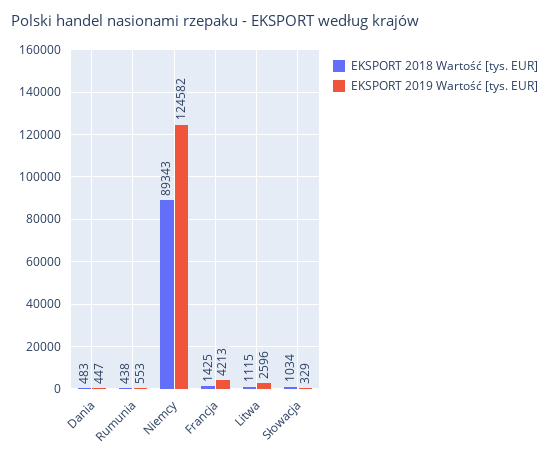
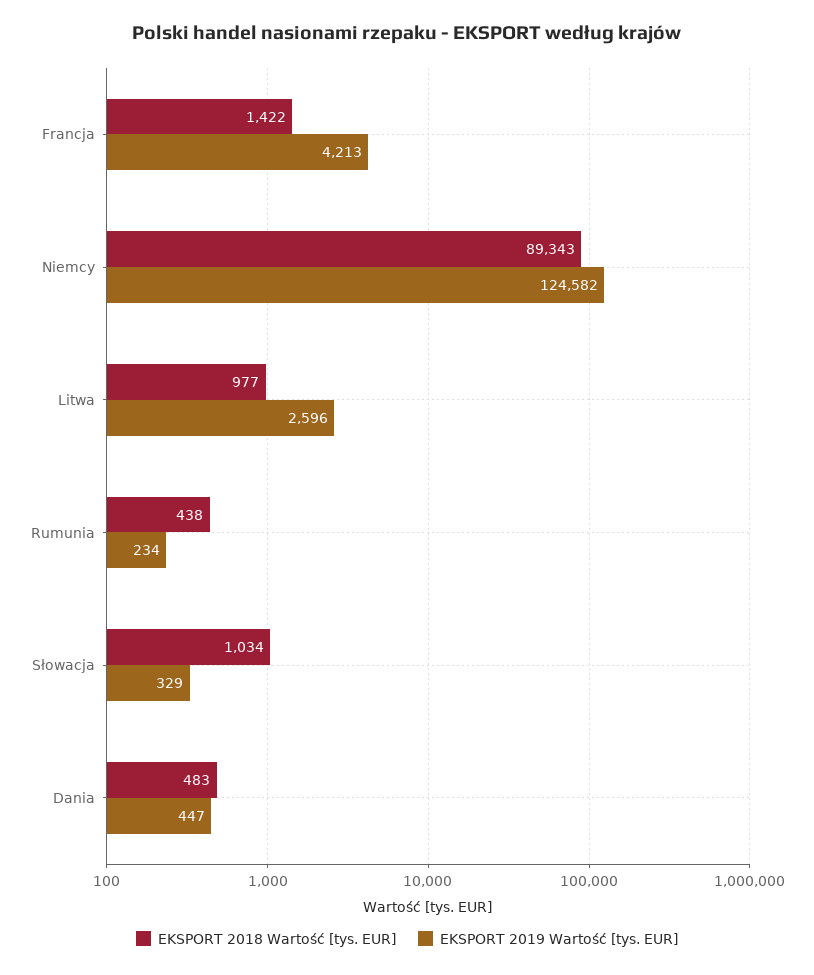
EKSPORT 2019 Wartość [tys. EUR], Rumunia: 553 -> 234
EKSPORT 2018 Wartość [tys. EUR], Francja: 1425 -> 1422
EKSPORT 2018 Wartość [tys. EUR], Litwa: 1115 -> 977

